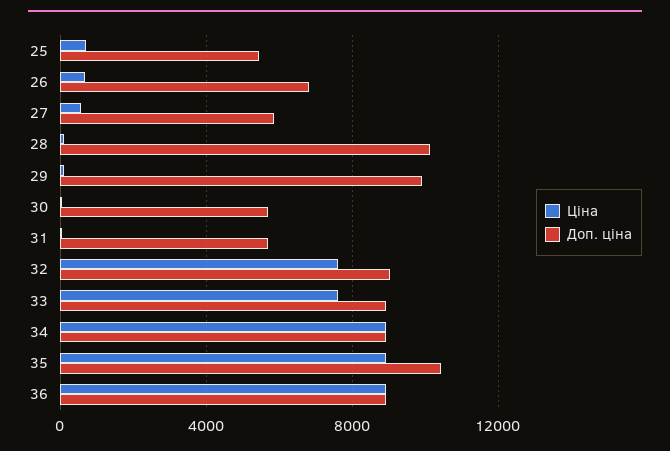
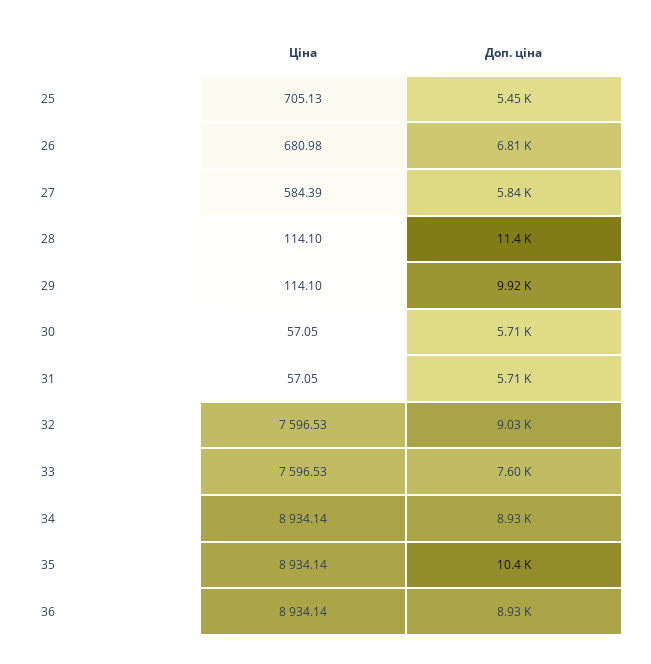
Доп. ціна, 28: 10000 -> 11400
Доп. ціна, 33: 9000 -> 7600

